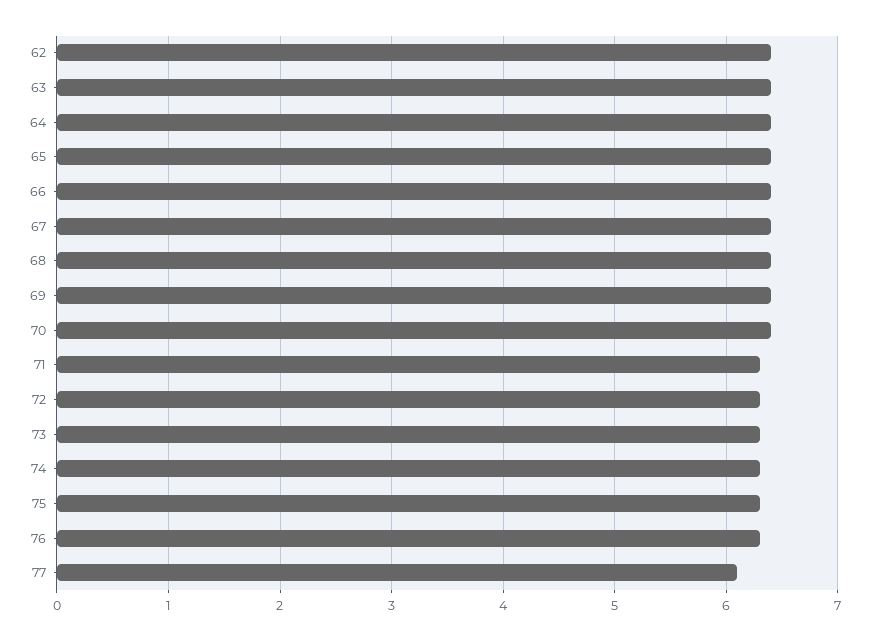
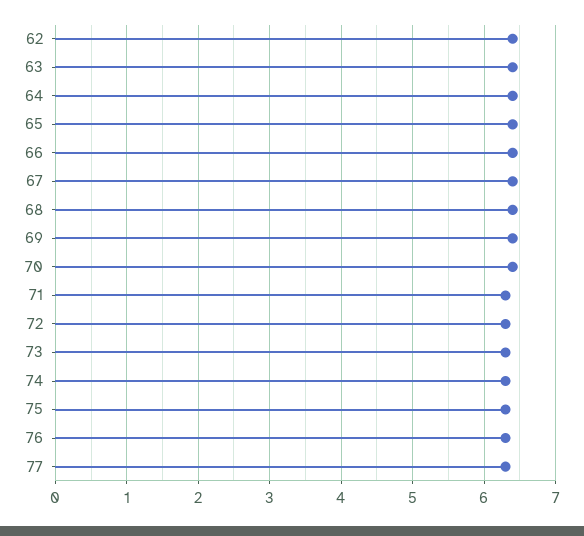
77: 6.1 -> 6.3

